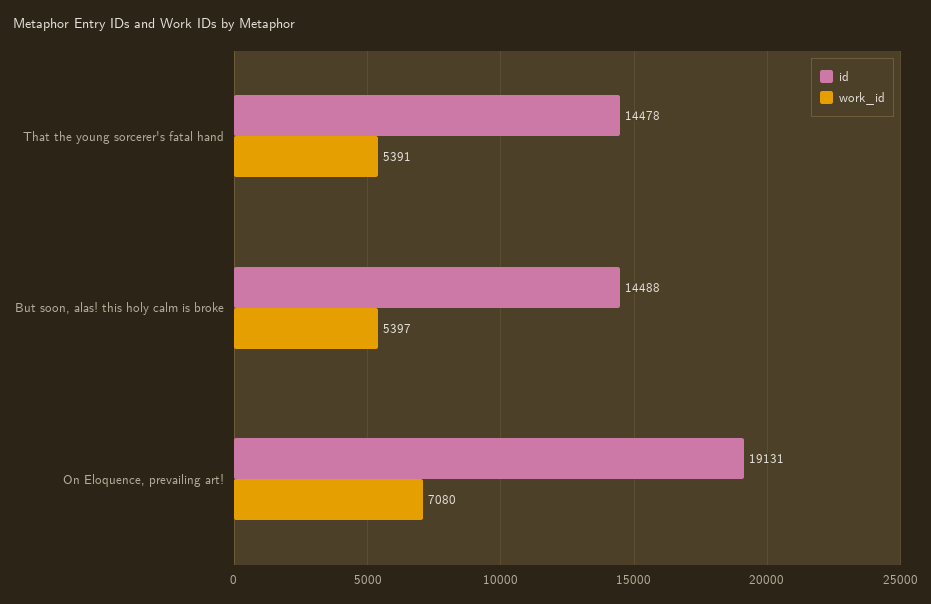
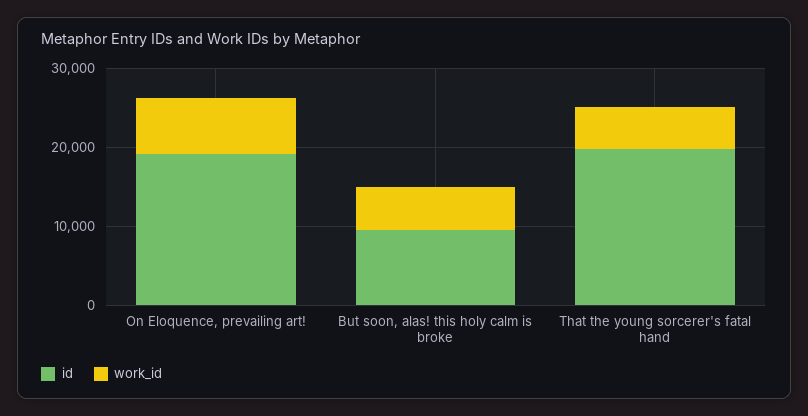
id, That the young sorcerer's fatal hand: 14478 -> 20000
id, But soon, alas! this holy calm is broke: 14488 -> 10000

